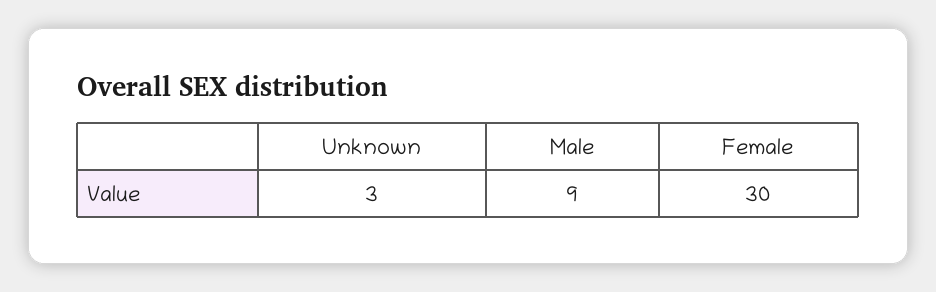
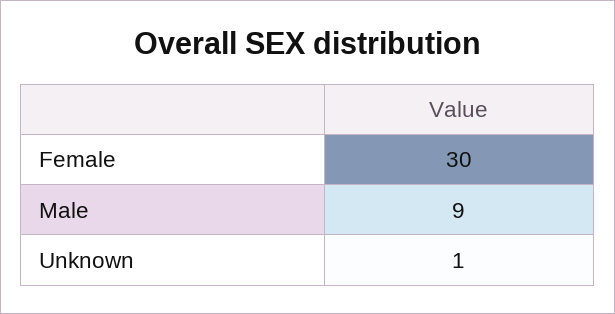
Unknown: 3 -> 1

